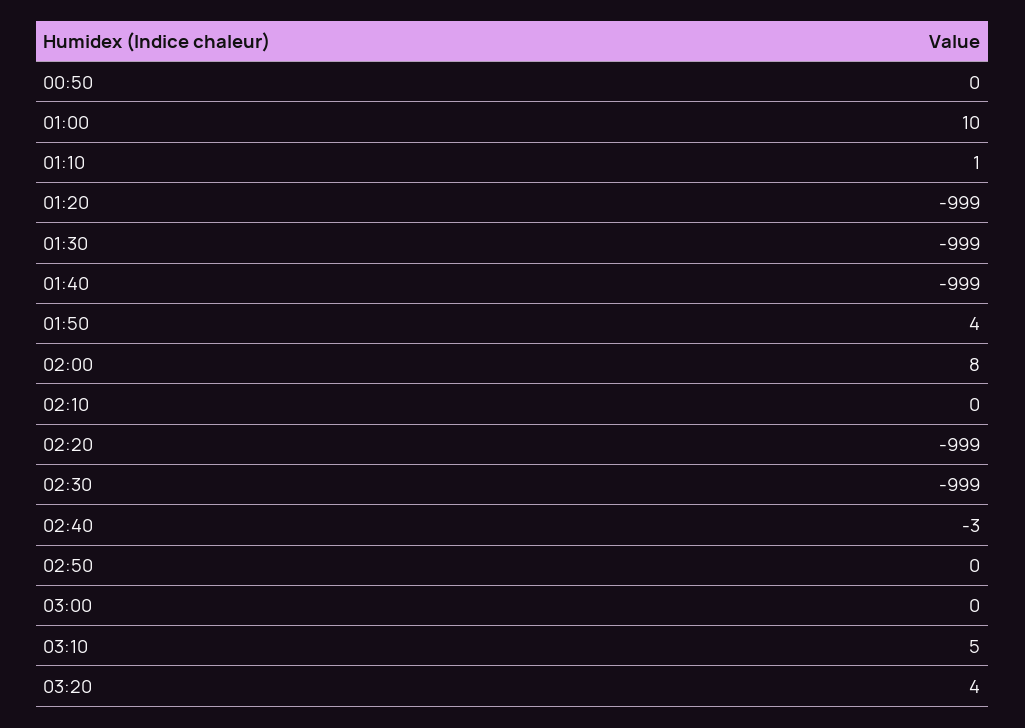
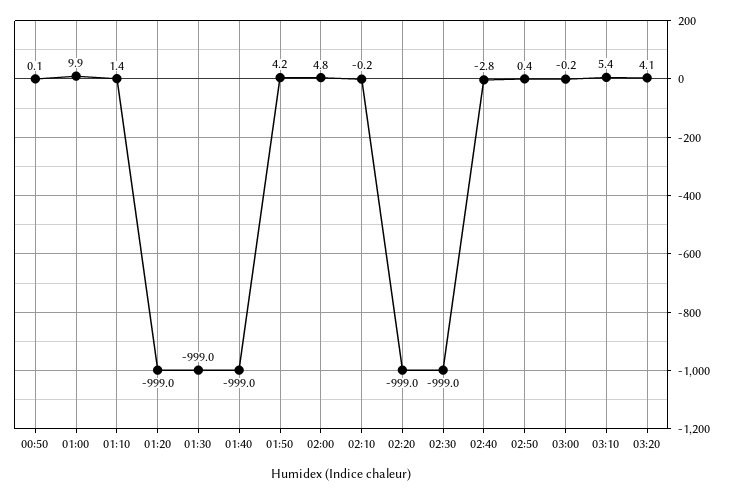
02:00: 8 -> 4.8

